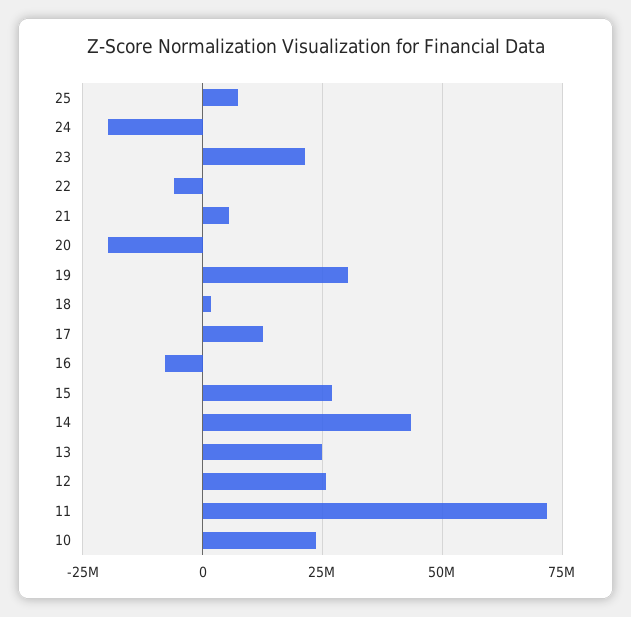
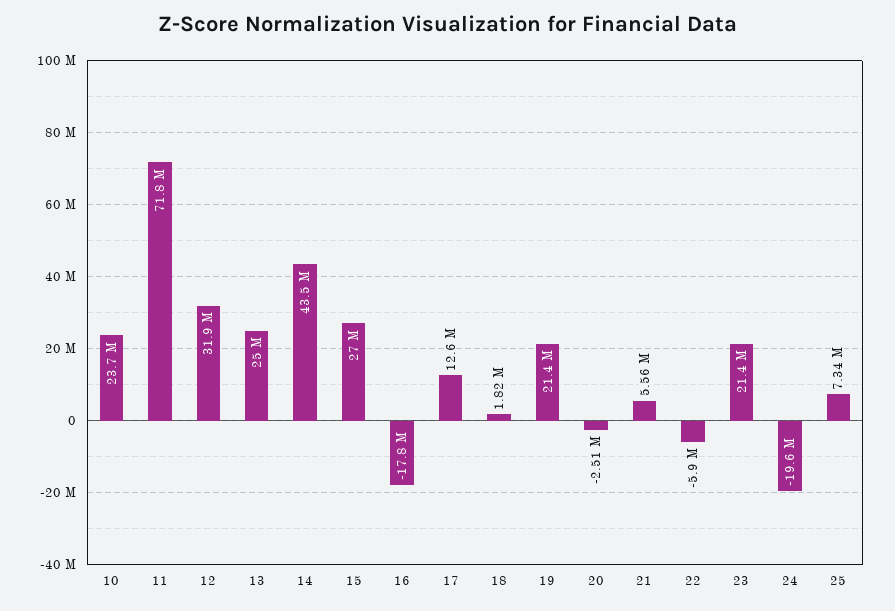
20: -20000000 -> -2510000
19: 30000000 -> 21400000
16: -7500000 -> -17800000
12: 25000000 -> 31900000

